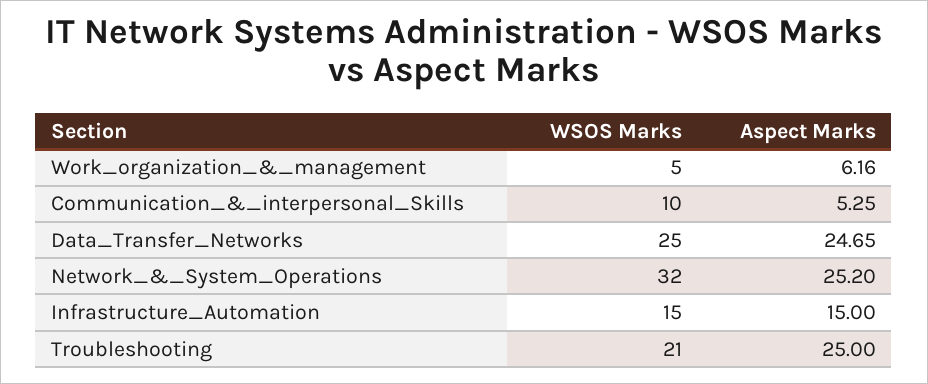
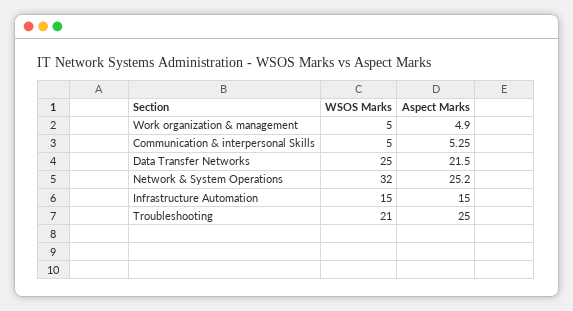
Aspect Marks, Work_organization_&_management: 6.16 -> 4.9
WSOS Marks, Communication_&_interpersonal_Skills: 10 -> 5
Aspect Marks, Data_Transfer_Networks: 24.65 -> 21.5

